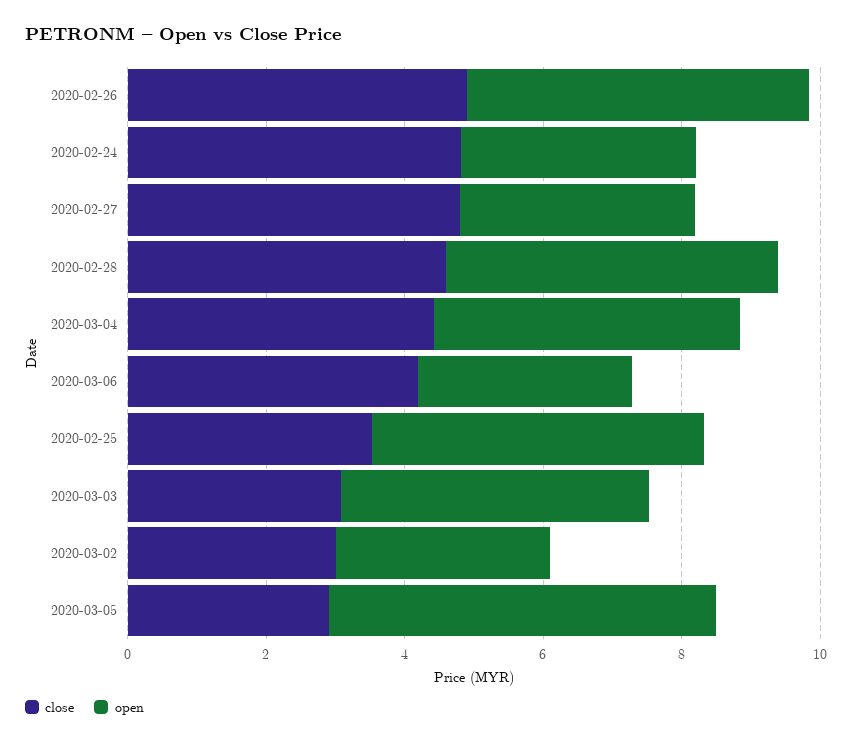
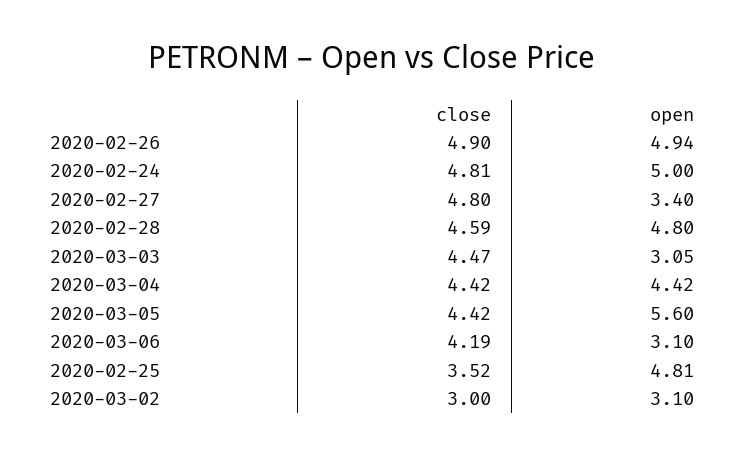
open, 2020-02-24: 3.5 -> 5
close, 2020-03-03: 3 -> 4.47
open, 2020-03-03: 4.5 -> 3.05
close, 2020-03-05: 3 -> 4.42

